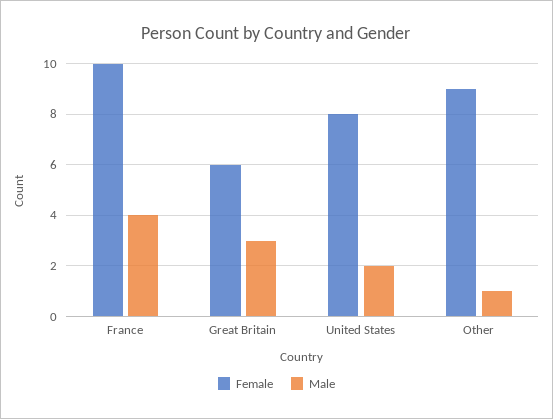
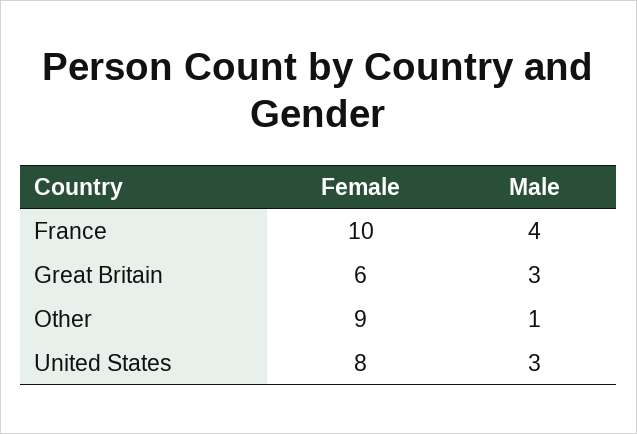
Male, United States: 2 -> 3

